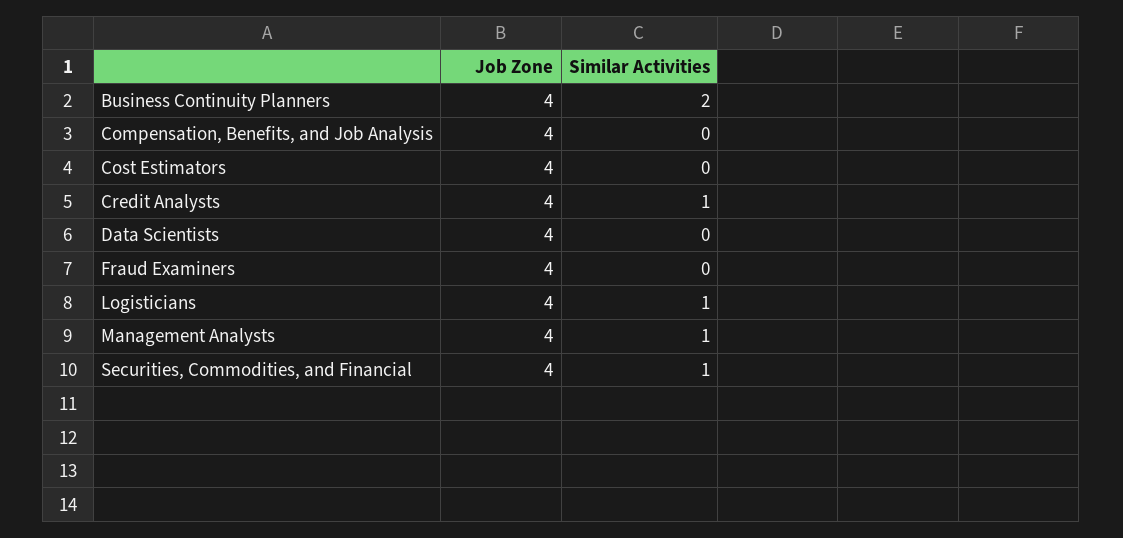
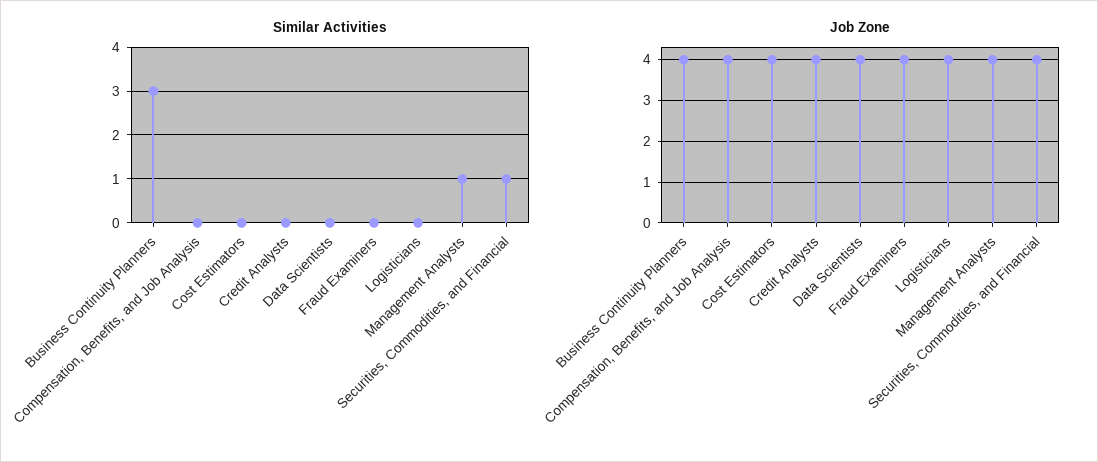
Similar Activities, Business Continuity Planners: 2 -> 3
Similar Activities, Credit Analysts: 1 -> 0
Similar Activities, Logisticians: 1 -> 0

